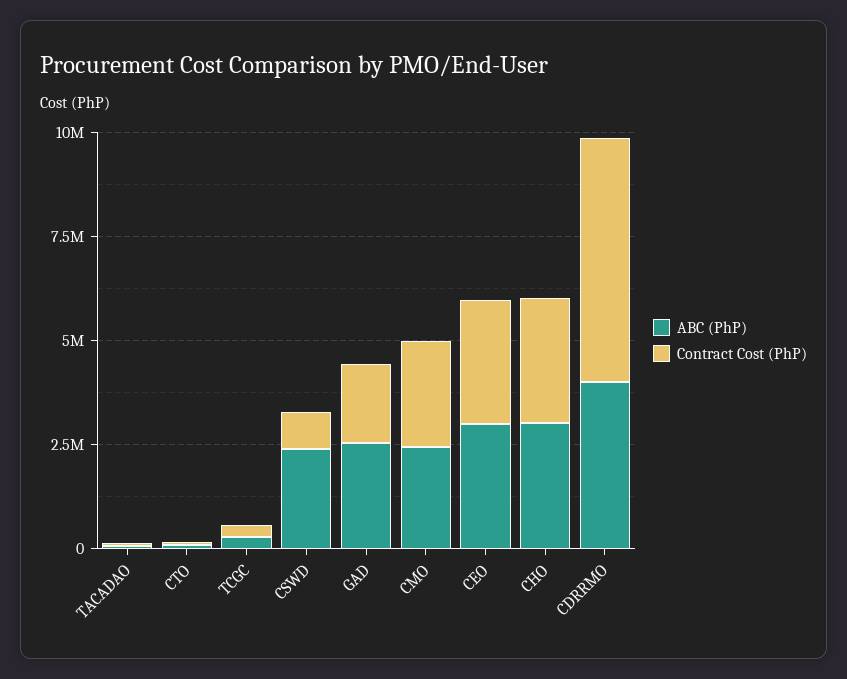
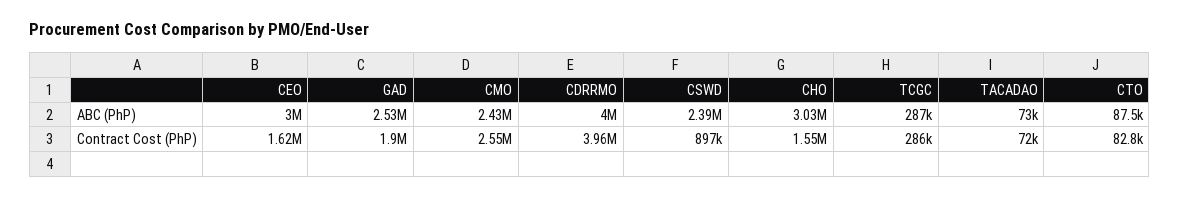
Contract Cost (PhP), CEO: 3000000 -> 1620000
Contract Cost (PhP), CHO: 3000000 -> 1550000
Contract Cost (PhP), CDRRMO: 6000000 -> 3960000

